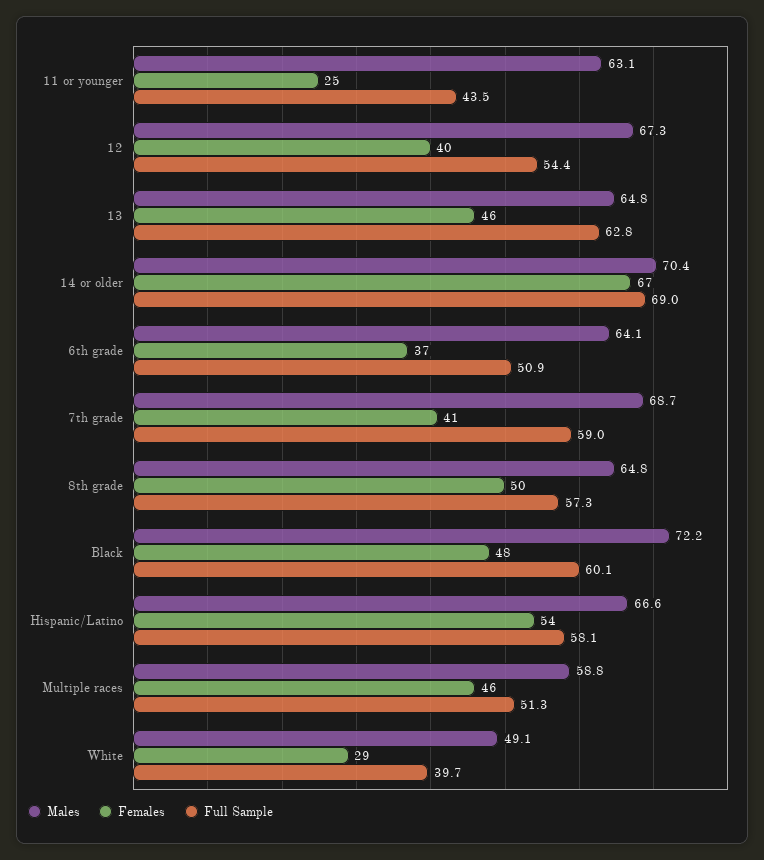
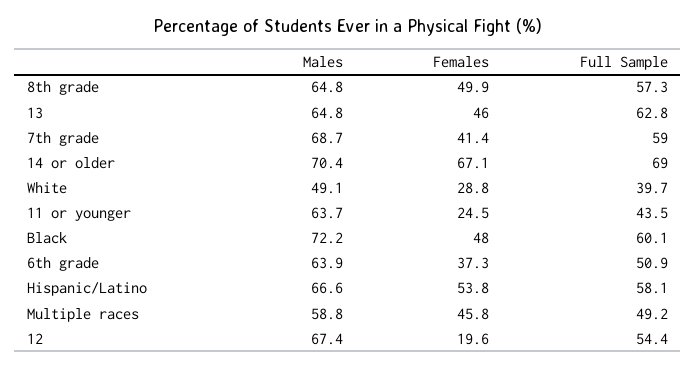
Males, 11 or younger: 63.1 -> 63.7
Males, 12: 67.3 -> 67.4
Females, 12: 40 -> 19.6
Males, 6th grade: 64.1 -> 63.9
Full Sample, Multiple races: 51.3 -> 49.2

